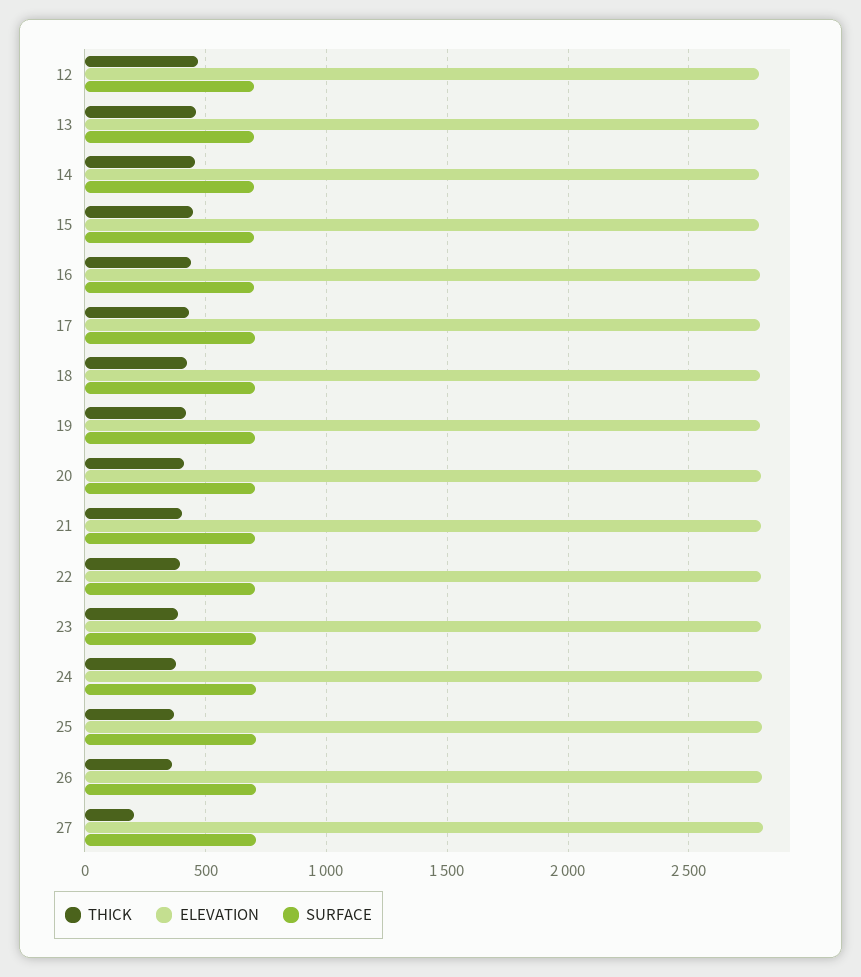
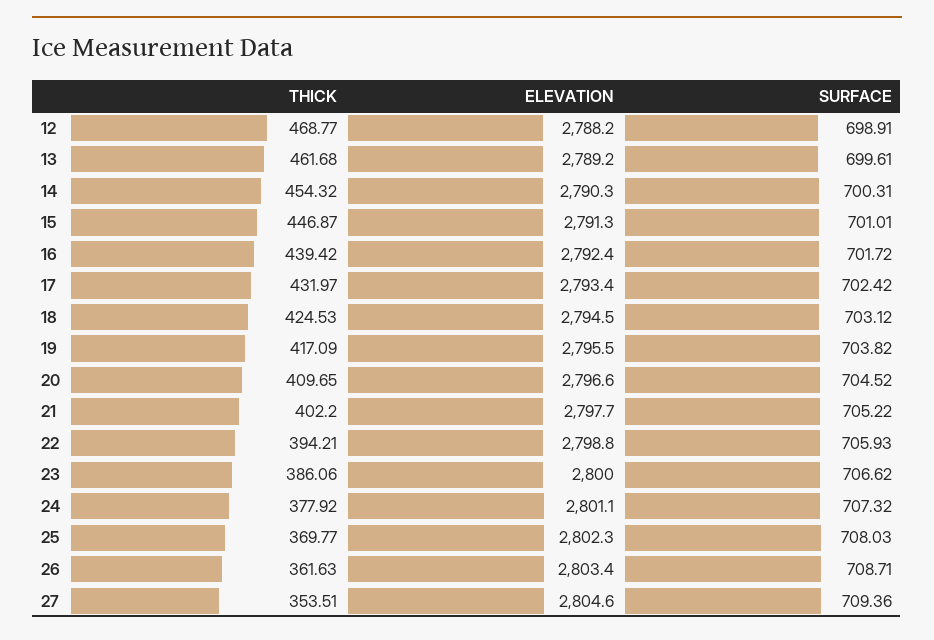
THICK, 27: 200 -> 353.51

